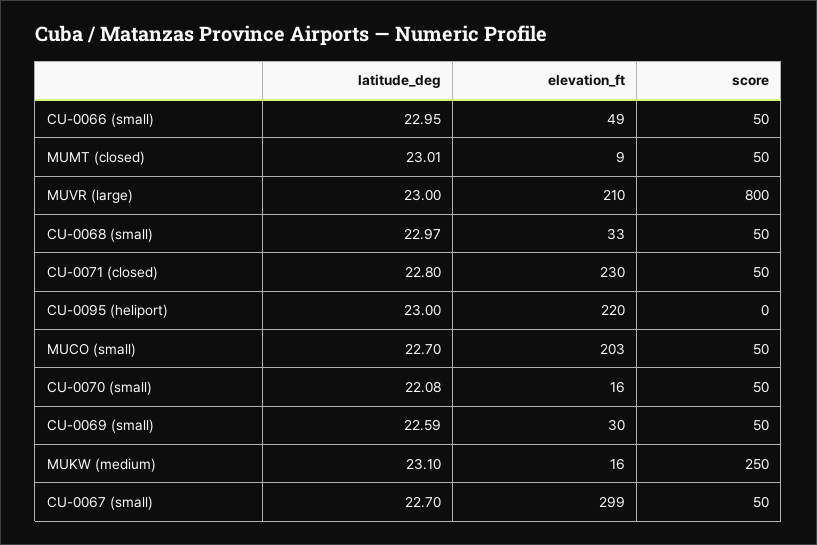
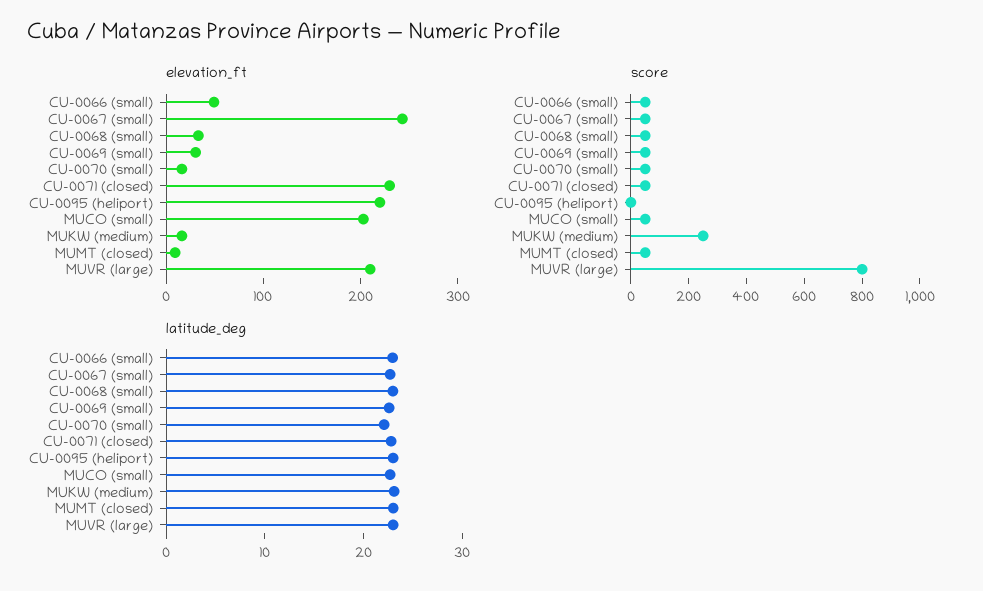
elevation_ft, CU-0067 (small): 299 -> 240

